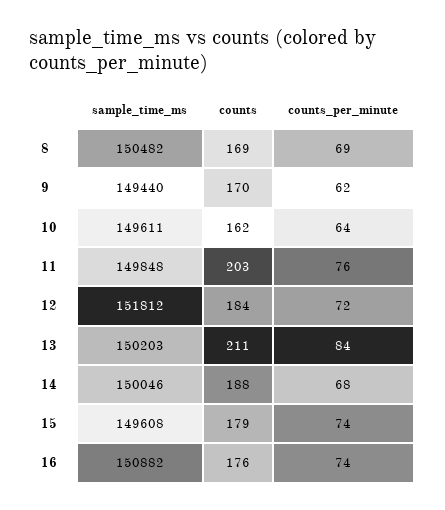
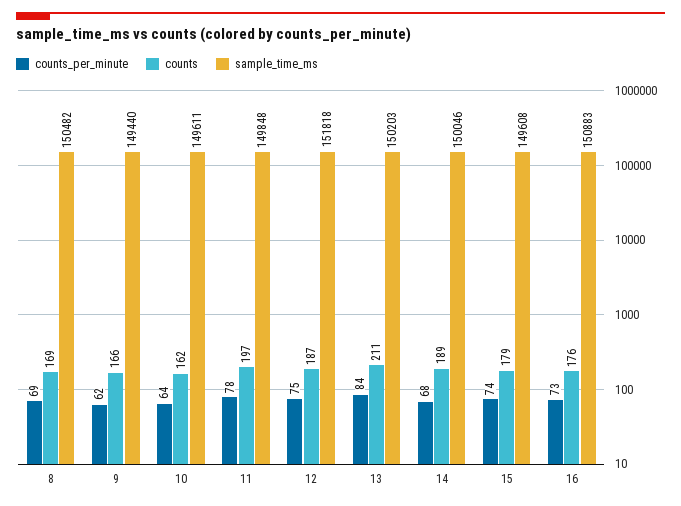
counts, 9: 170 -> 166
counts, 11: 203 -> 197
counts_per_minute, 11: 76 -> 78
sample_time_ms, 12: 151812 -> 151818
counts, 12: 184 -> 187
counts_per_minute, 12: 72 -> 75
counts, 14: 188 -> 189
sample_time_ms, 16: 150882 -> 150883
counts_per_minute, 16: 74 -> 73

